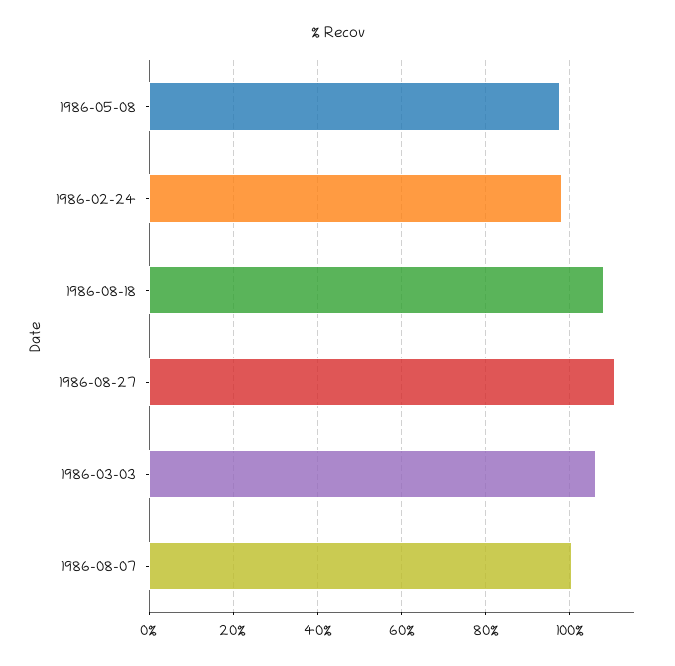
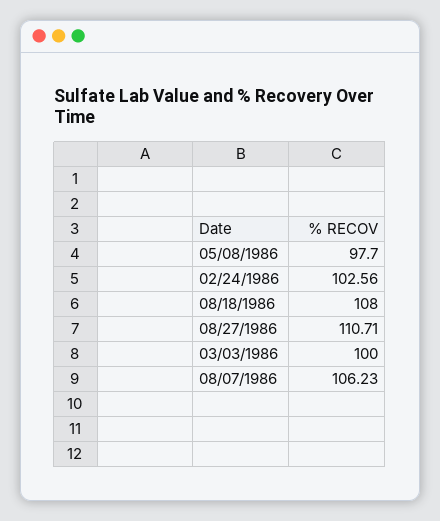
1986-02-24: 98 -> 102.56
1986-03-03: 106 -> 100
1986-08-07: 100 -> 106.23

